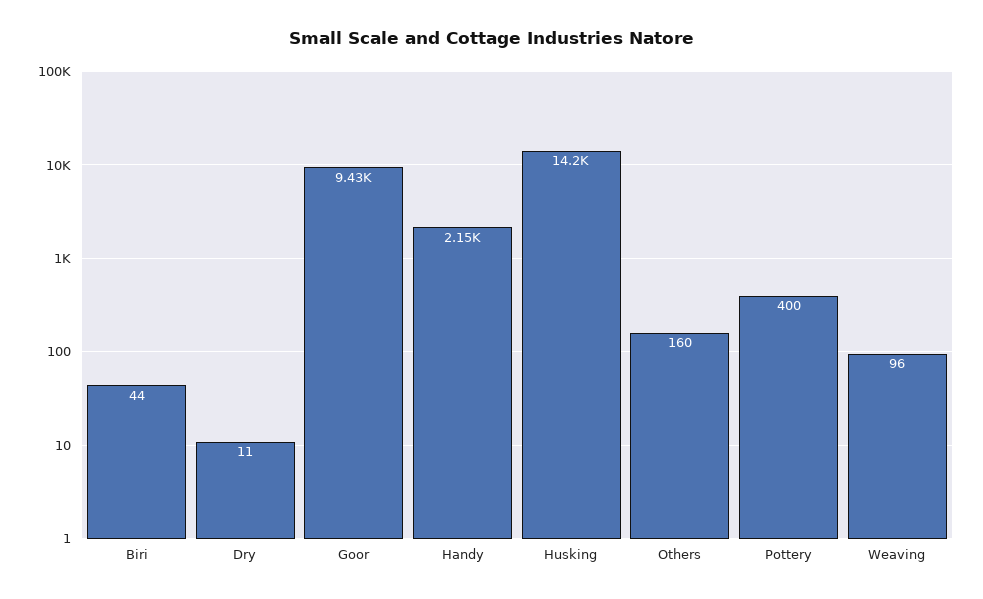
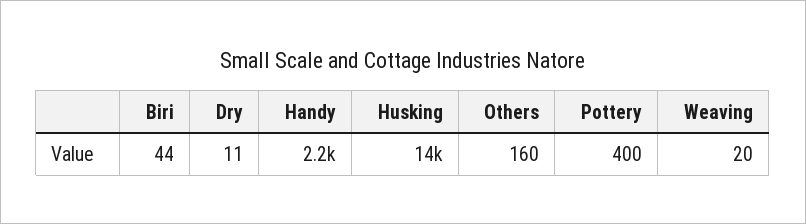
Goor: 9430 -> none
Weaving: 96 -> 20

